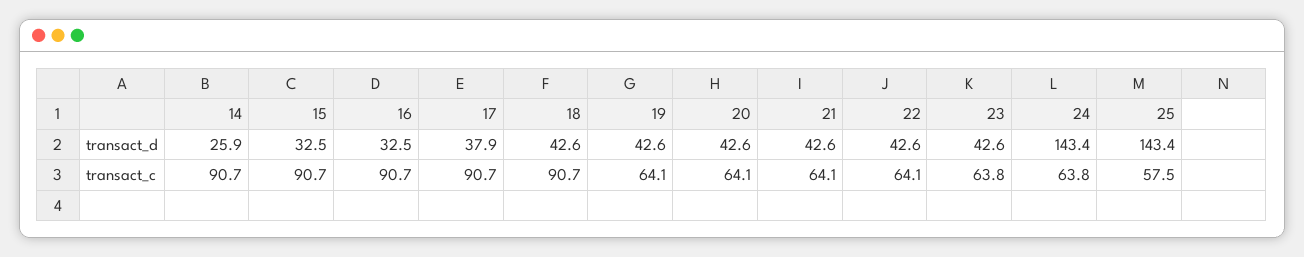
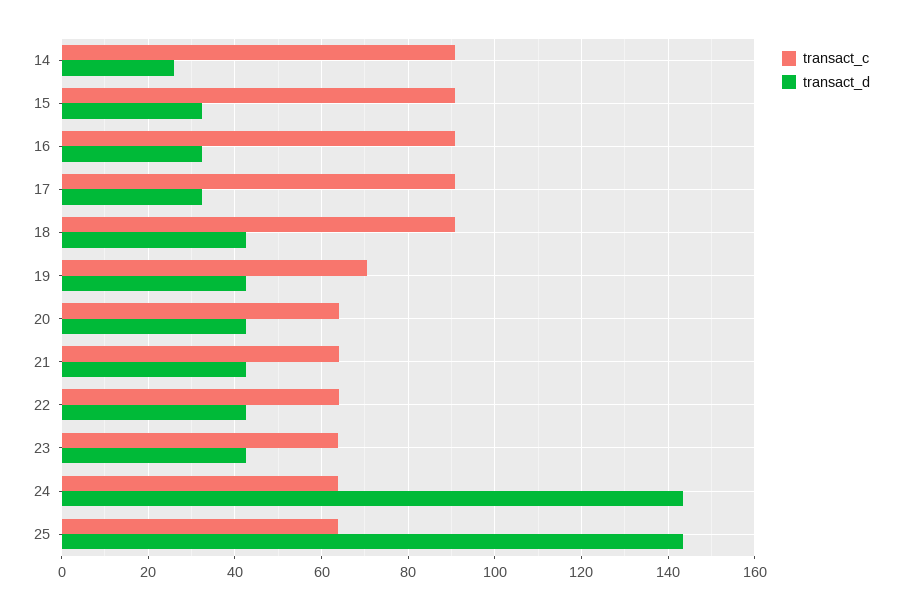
transact_d, 17: 37.9 -> 32
transact_c, 19: 64.1 -> 70
transact_c, 25: 57.5 -> 64

